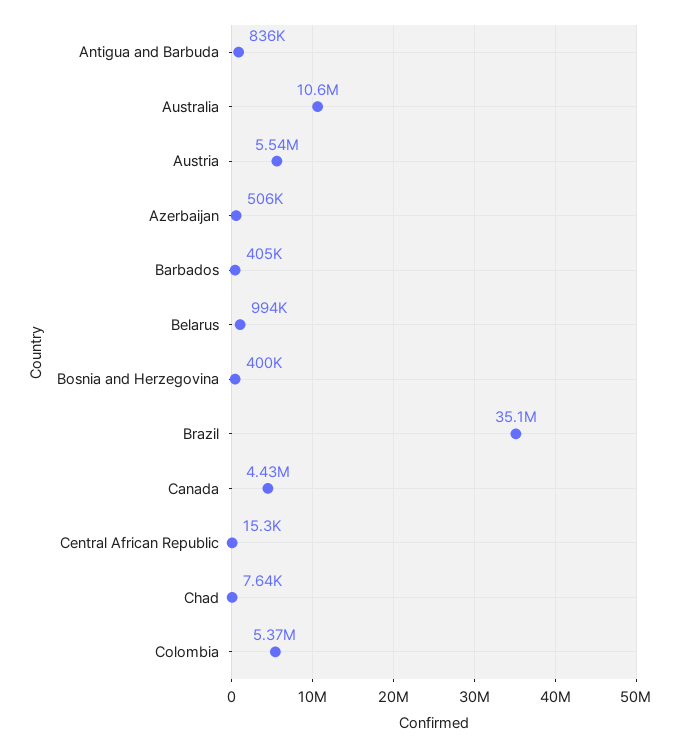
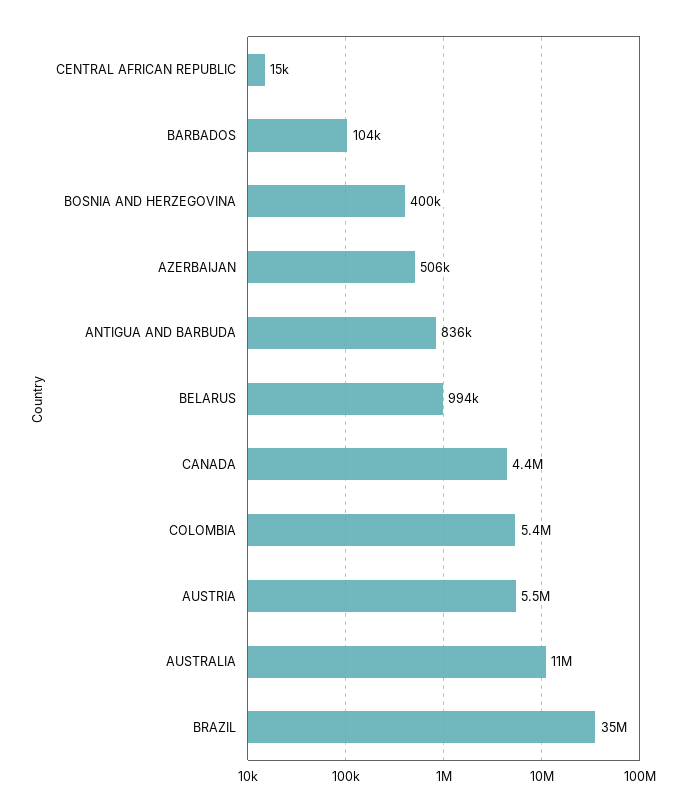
Barbados: 405000 -> 104000
Chad: 7640 -> none

